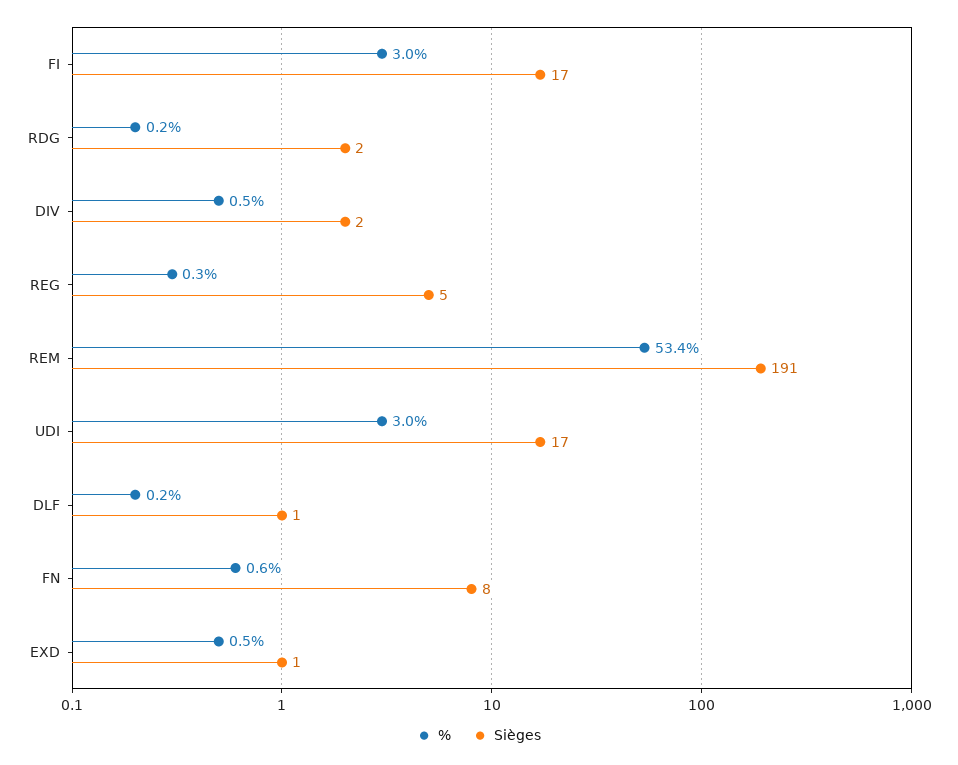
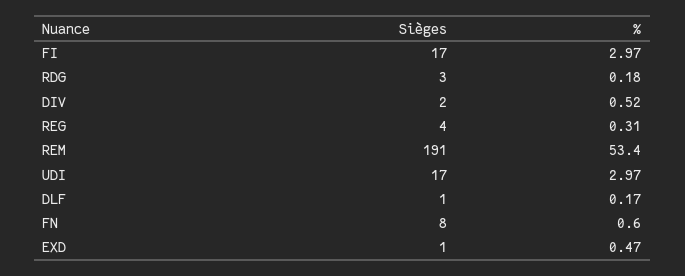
Sièges, RDG: 2 -> 3
Sièges, REG: 5 -> 4

